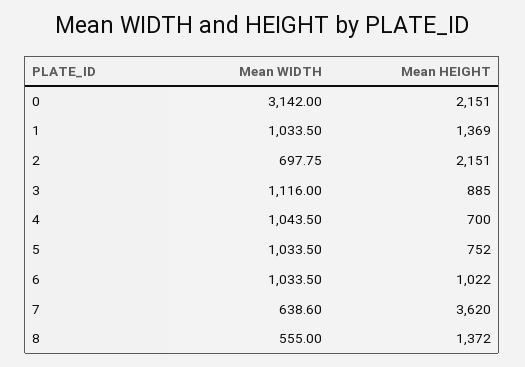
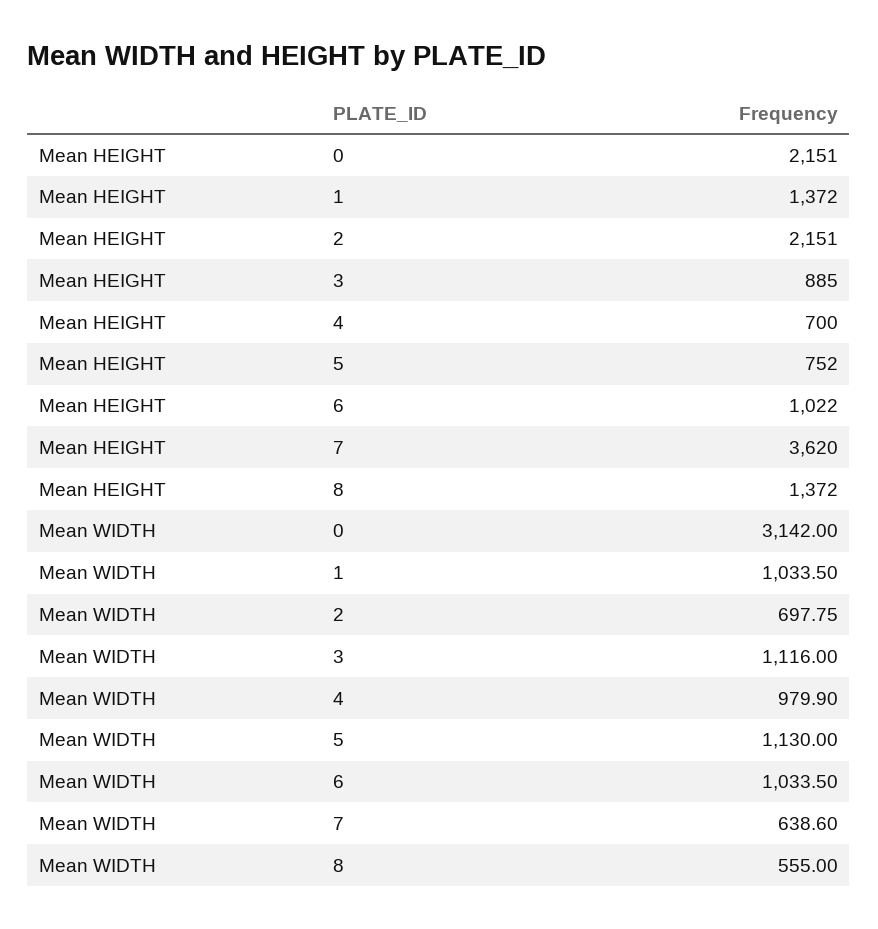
Mean HEIGHT, 1: 1369 -> 1372
Mean WIDTH, 4: 1043.5 -> 979.9
Mean WIDTH, 5: 1033.5 -> 1130

